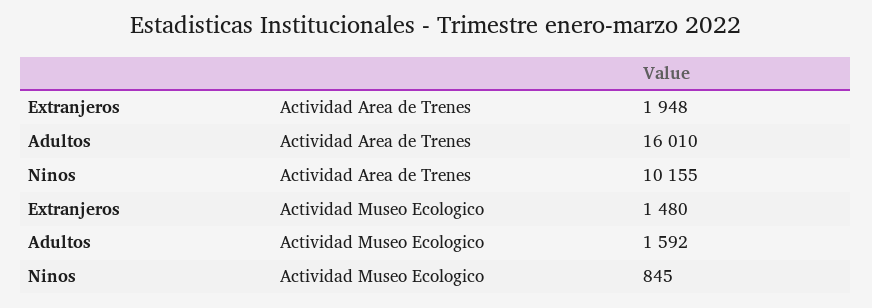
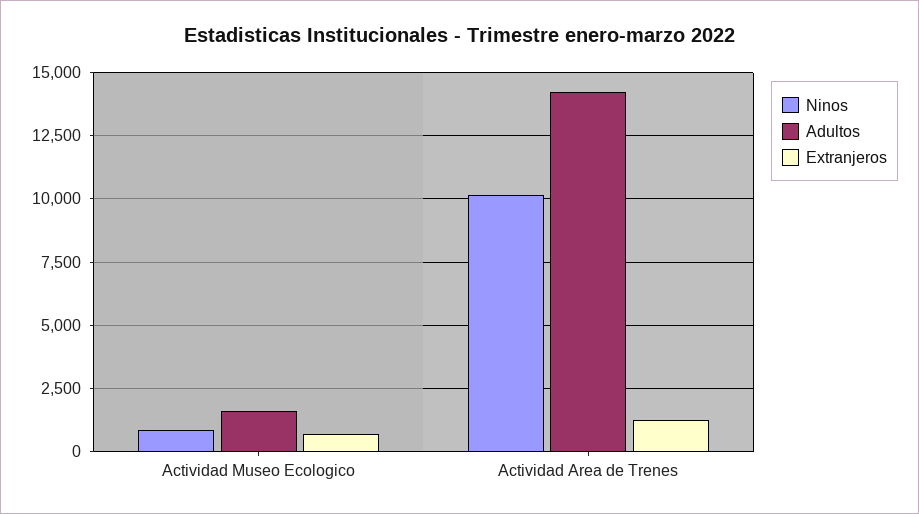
Extranjeros, Actividad Area de Trenes: 1948 -> 1250
Adultos, Actividad Area de Trenes: 16010 -> 14250
Extranjeros, Actividad Museo Ecologico: 1480 -> 750

